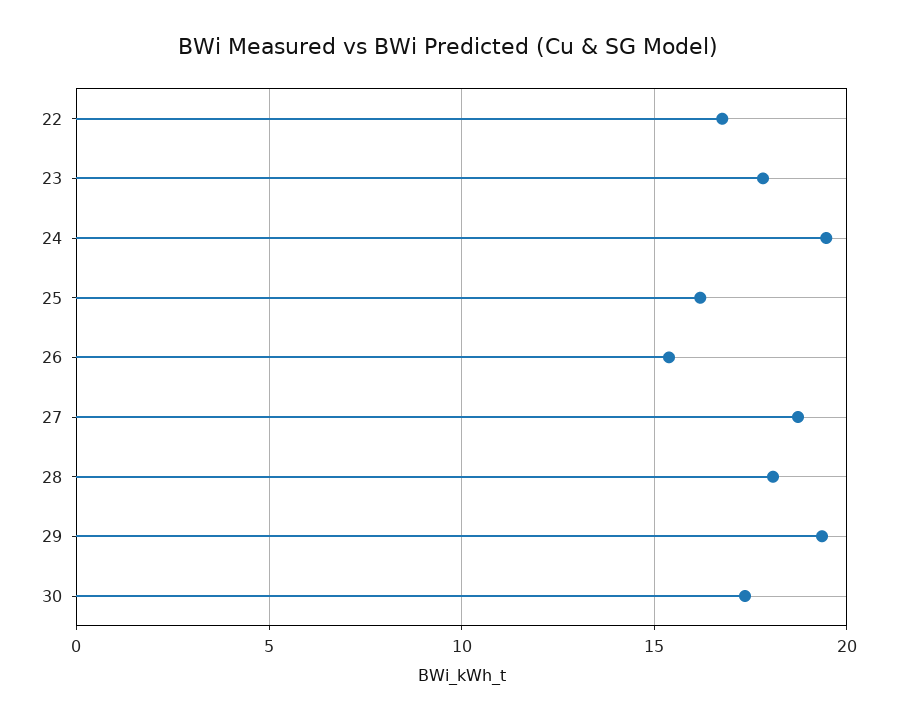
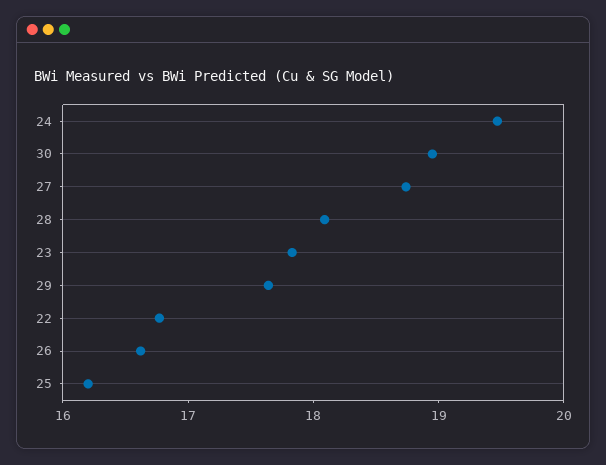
26: 15.5 -> 16.6
29: 19.5 -> 17.6
30: 17.5 -> 19

